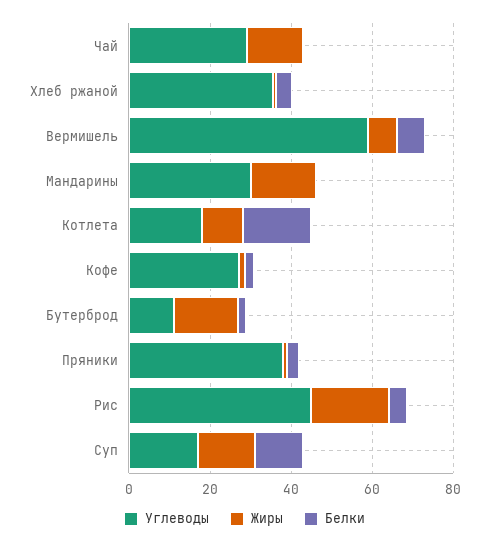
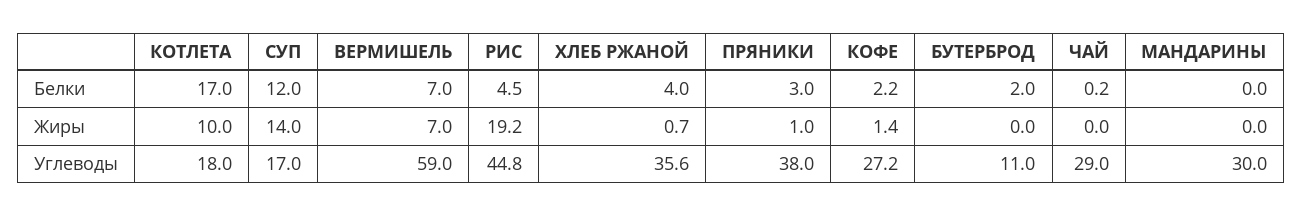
Жиры, Чай: 15 -> 0
Жиры, Мандарины: 15 -> 0
Жиры, Бутерброд: 15 -> 0

